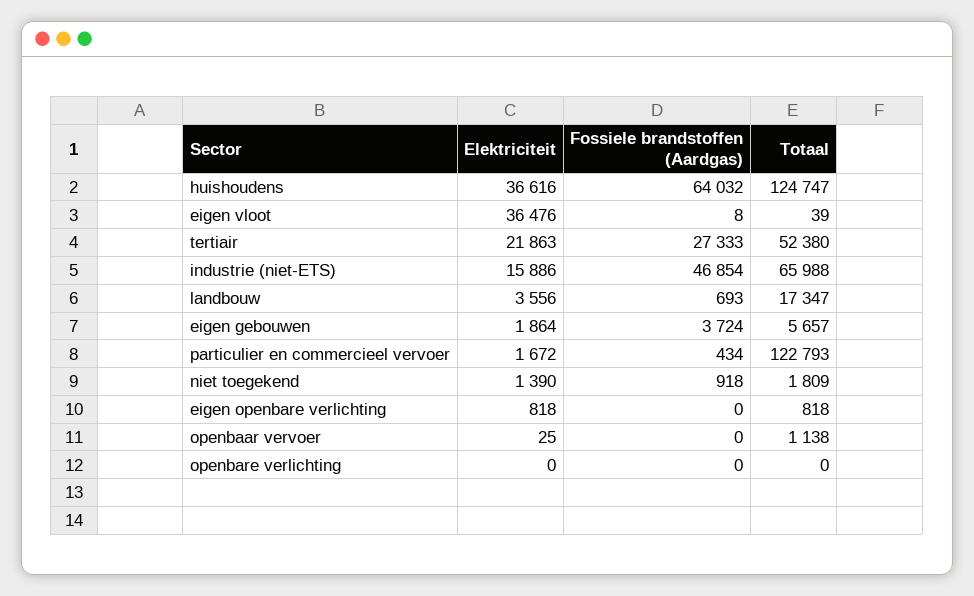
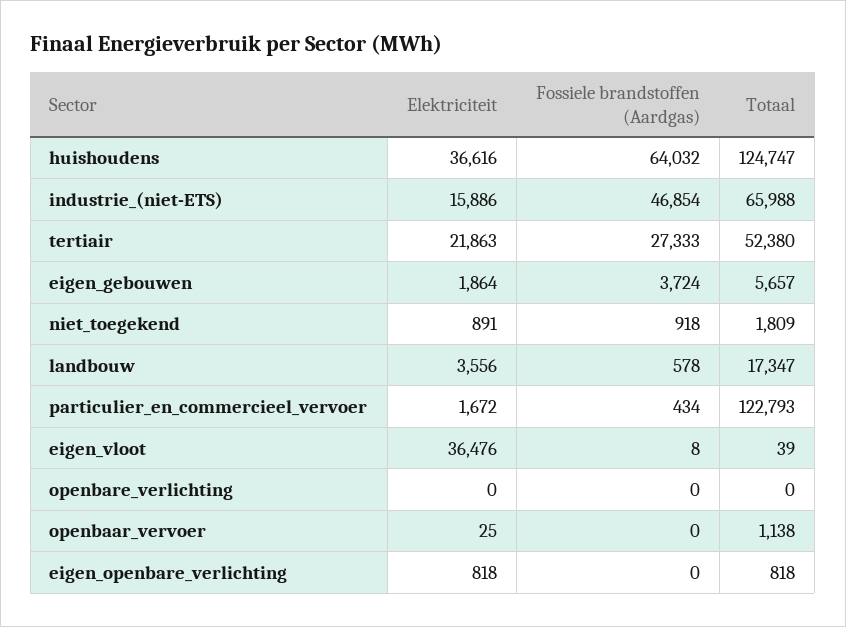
Fossiele brandstoffen (Aardgas), landbouw: 693 -> 578
Elektriciteit, niet toegekend: 1390 -> 891

